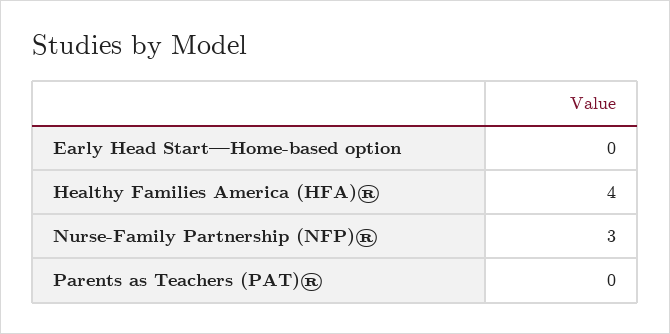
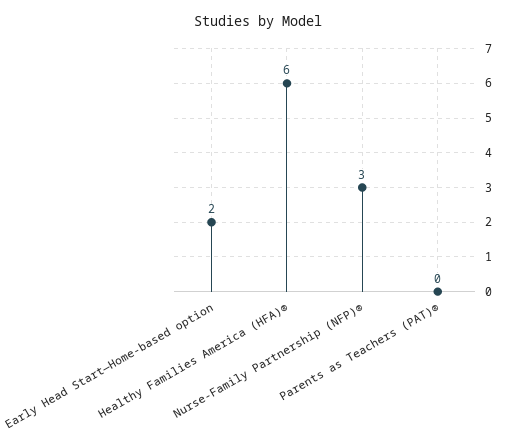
Early Head Start—Home-based option: 0 -> 2
Healthy Families America (HFA)®: 4 -> 6

